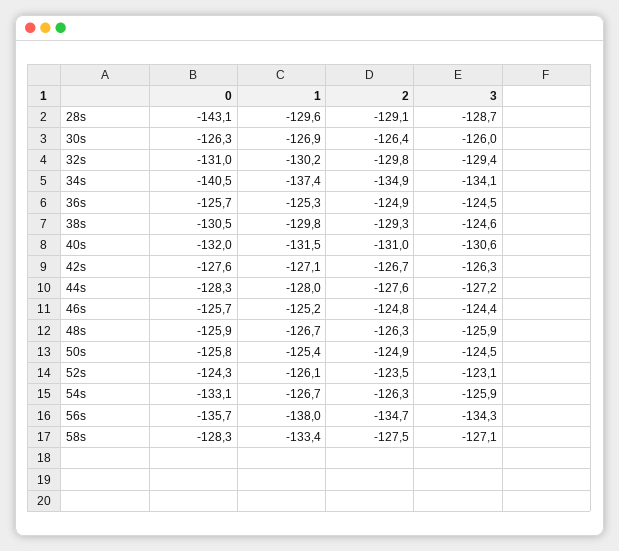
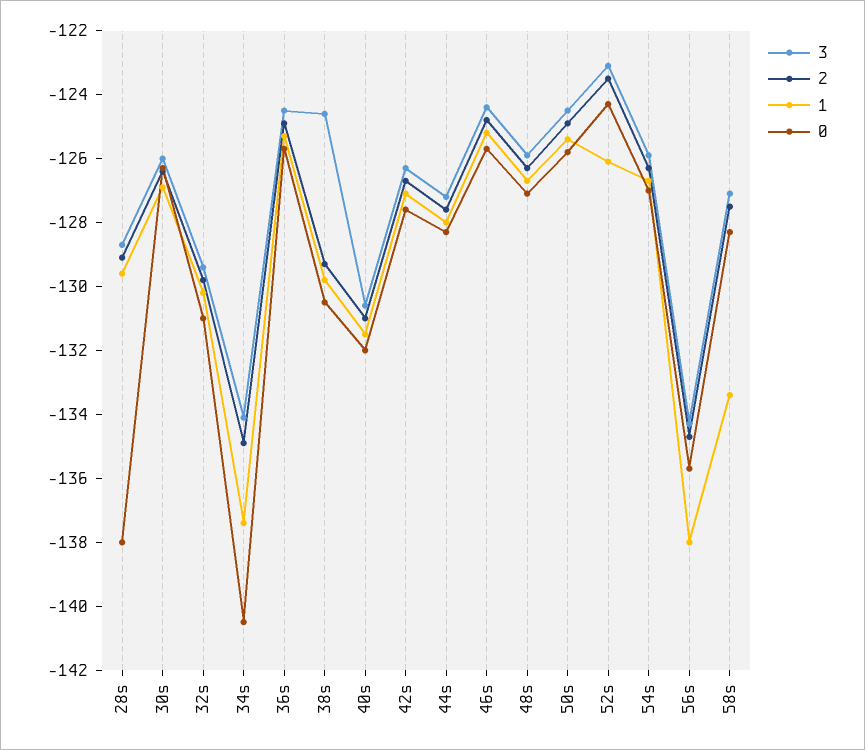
0, 28s: -143.1 -> -138
0, 48s: -125.9 -> -127
0, 54s: -133.1 -> -127

